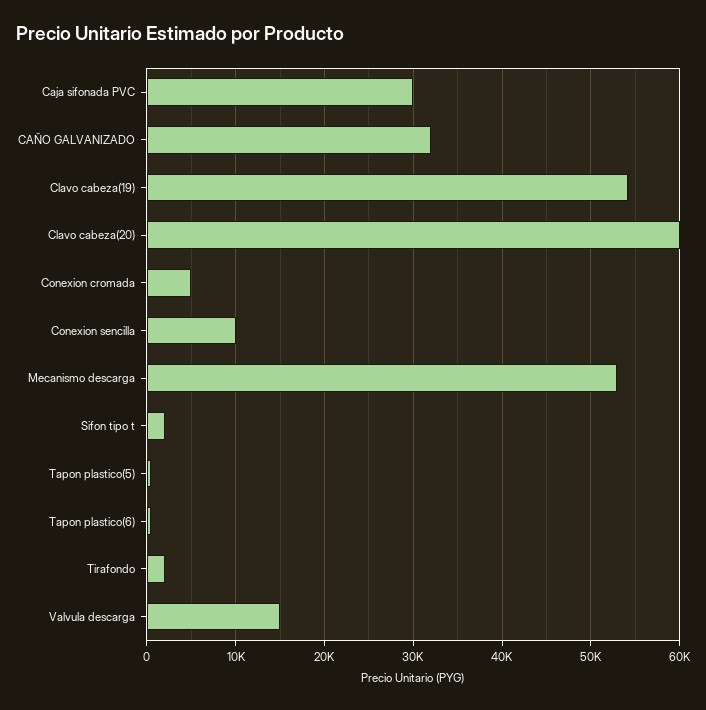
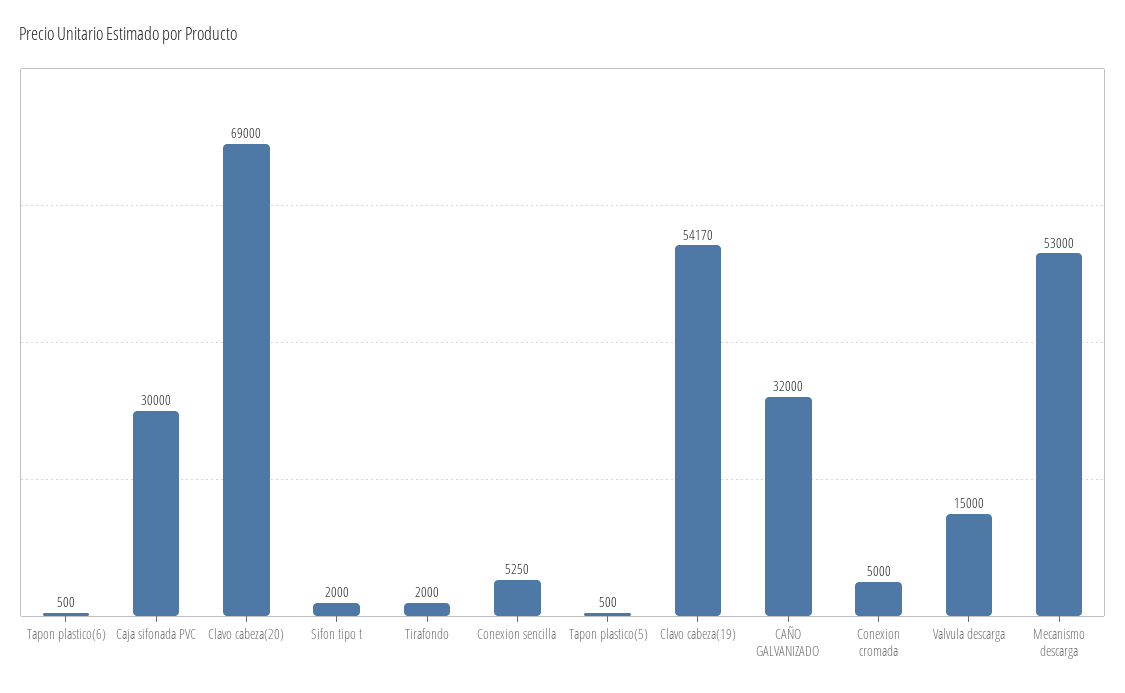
Clavo cabeza(20): 60000 -> 69000
Conexion sencilla: 10000 -> 5250

